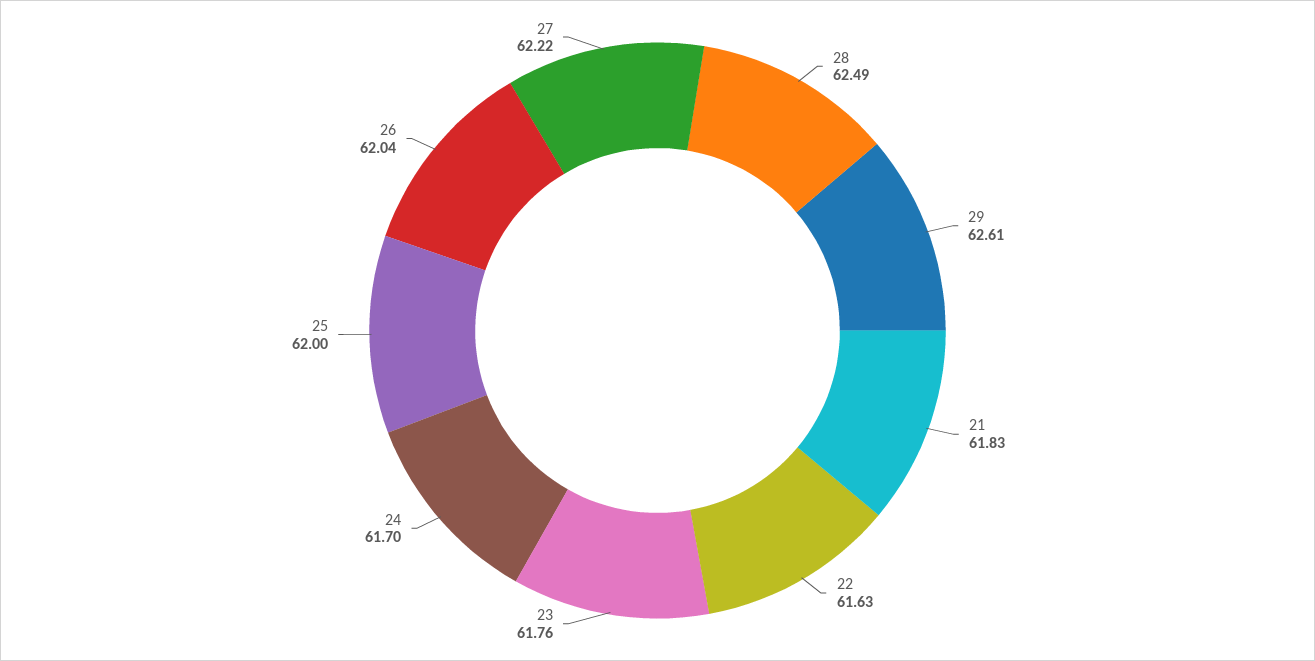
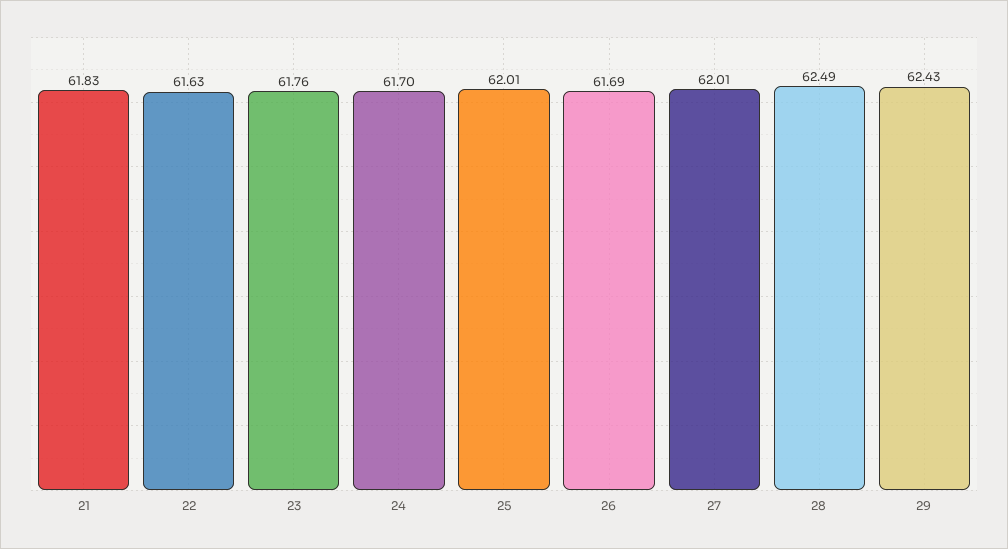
29: 62.61 -> 62.43
25: 62 -> 62.01
26: 62.04 -> 61.69
27: 62.22 -> 62.01

